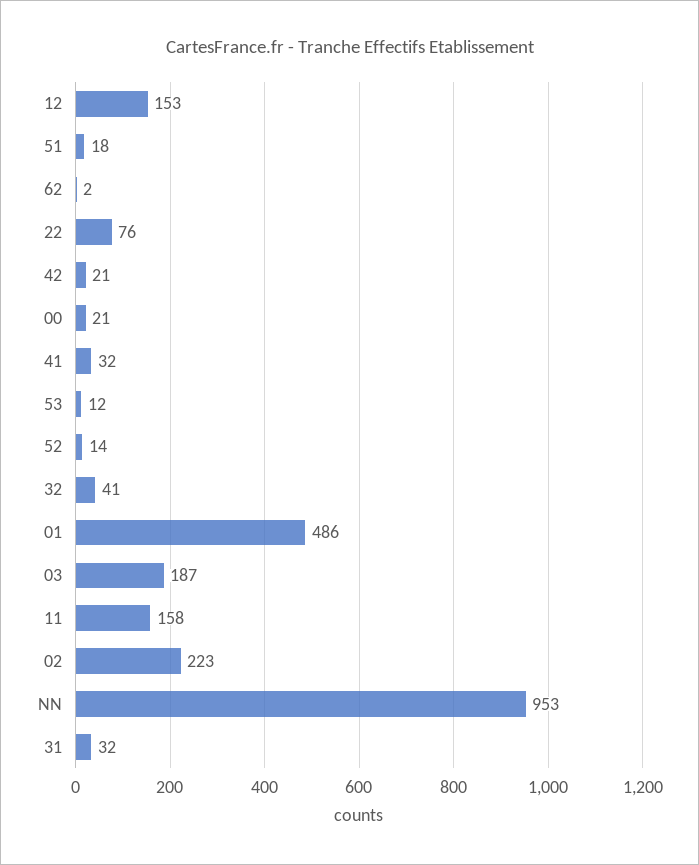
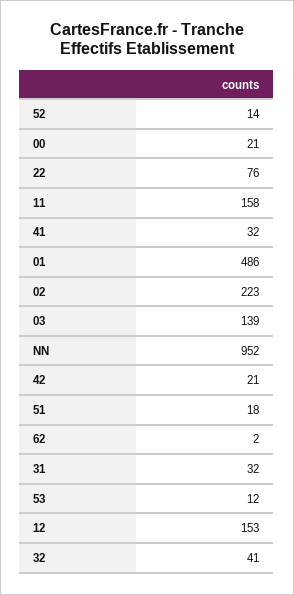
03: 187 -> 139
NN: 953 -> 952

